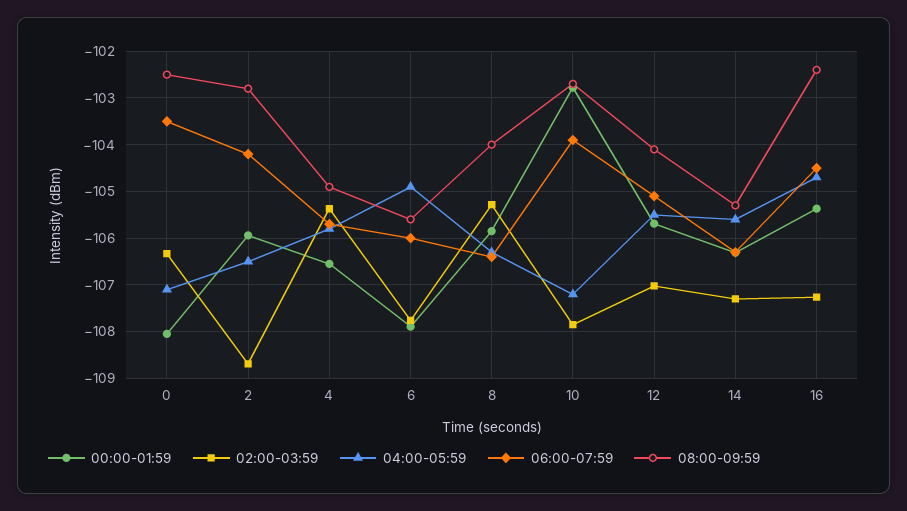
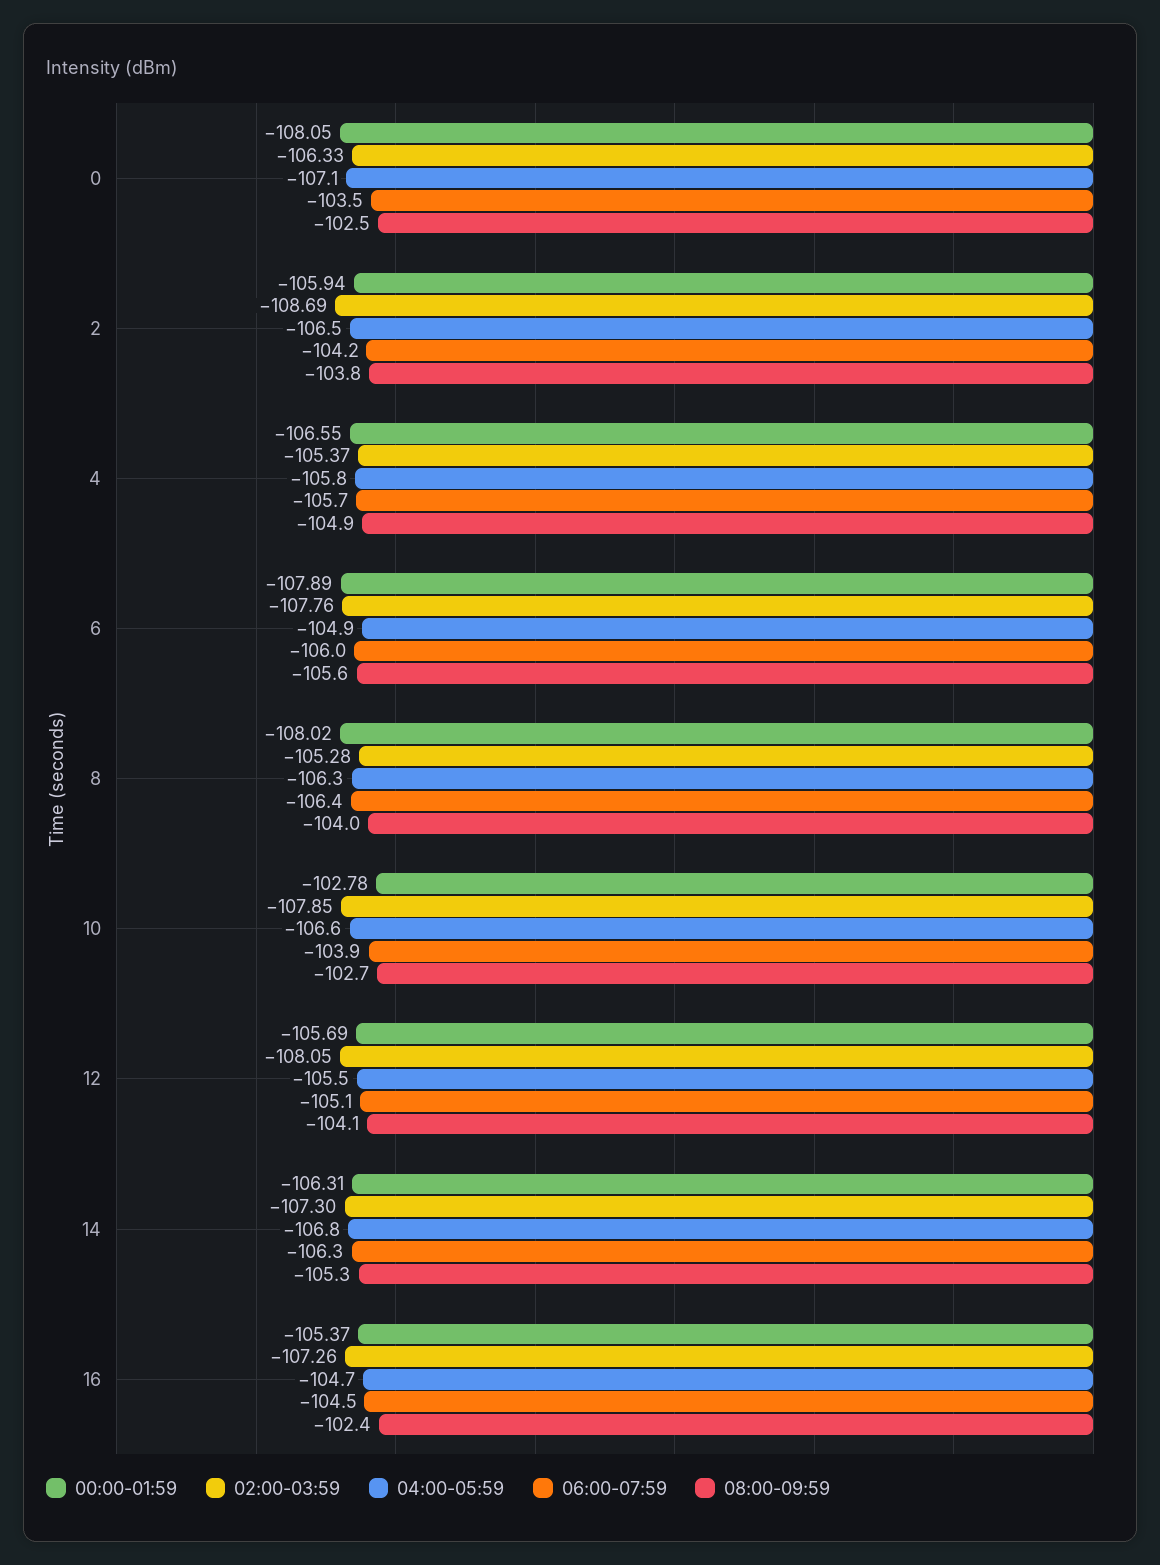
08:00-09:59, 2: -102.8 -> -103.8
00:00-01:59, 8: -105.8 -> -108.02
04:00-05:59, 10: -107.2 -> -106.6
02:00-03:59, 12: -107 -> -108.05
04:00-05:59, 14: -105.6 -> -106.8

